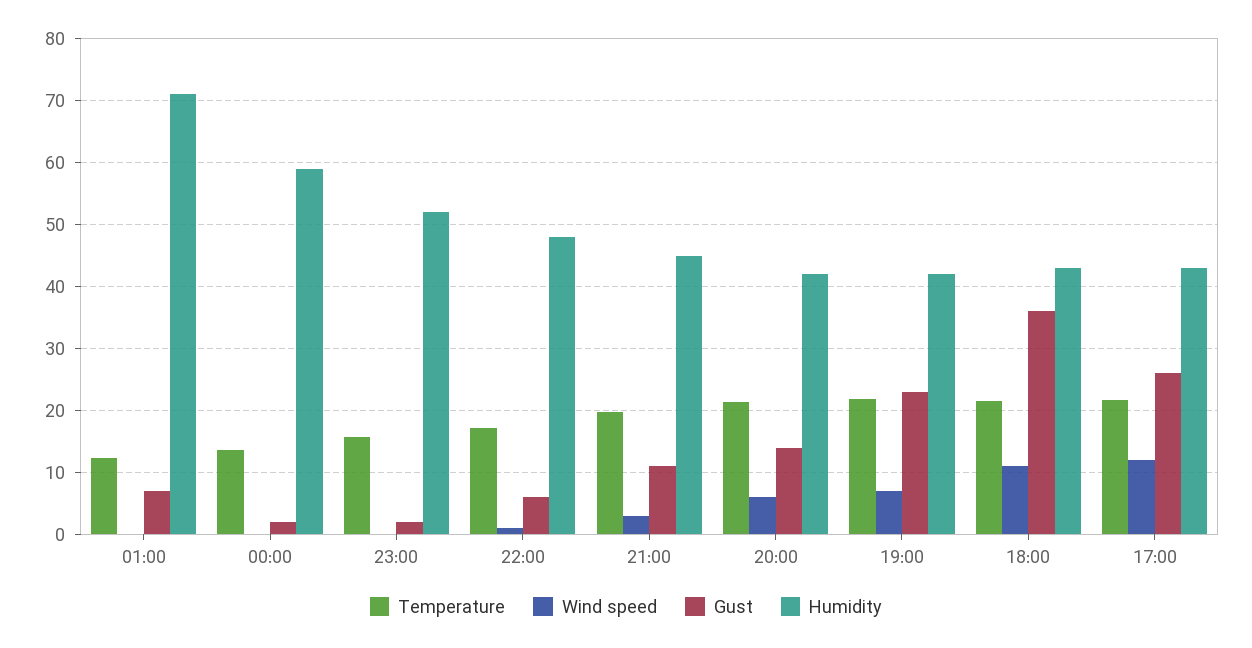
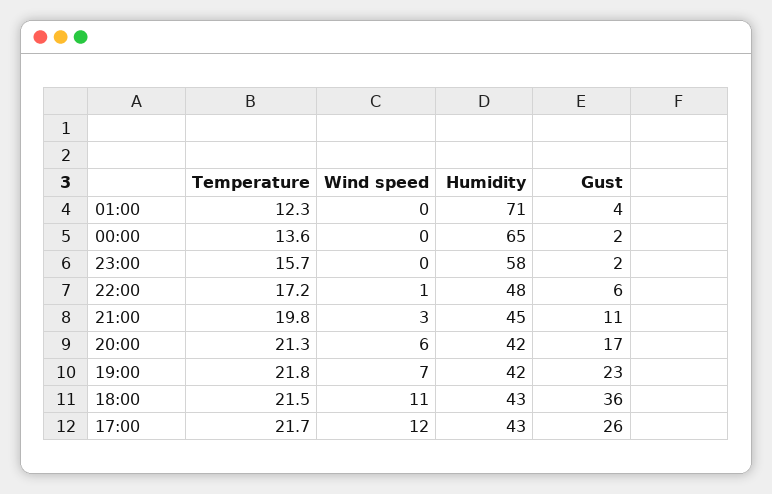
Gust, 01:00: 7 -> 4
Humidity, 00:00: 59 -> 65
Humidity, 23:00: 52 -> 58
Gust, 20:00: 14 -> 17

